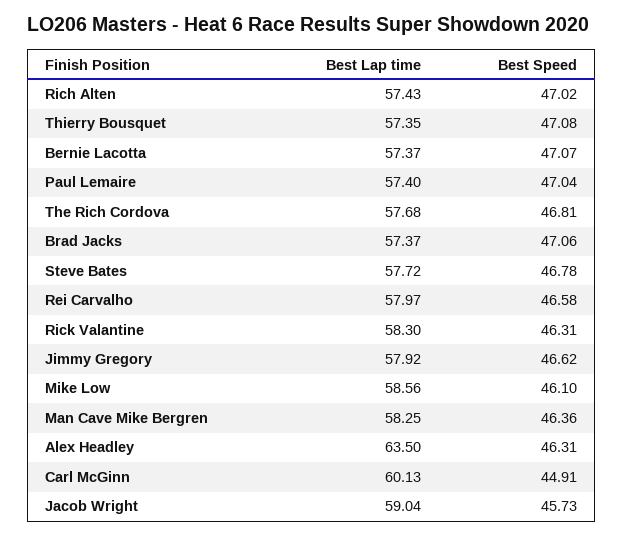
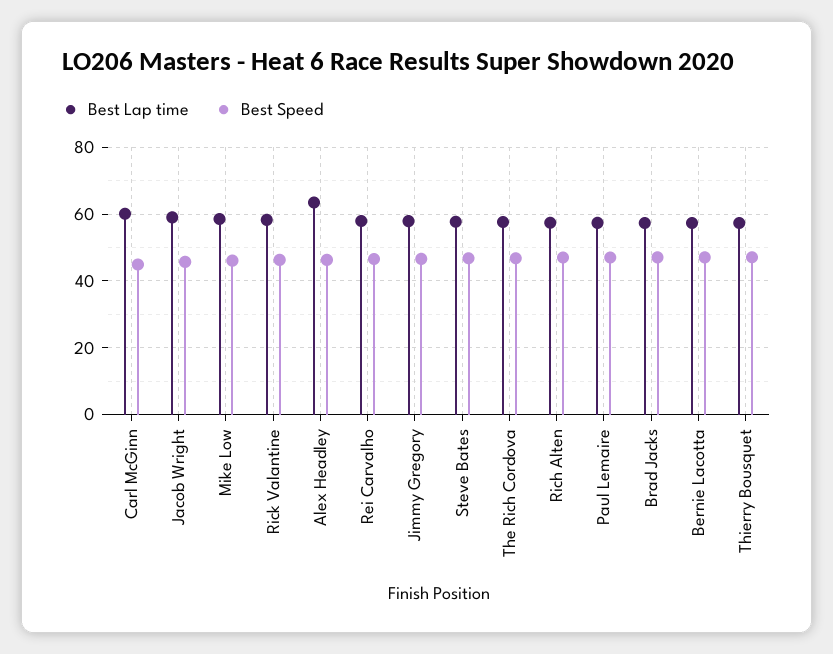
Best Lap time, Man Cave Mike Bergren: 58.25 -> none
Best Speed, Man Cave Mike Bergren: 46.36 -> none

